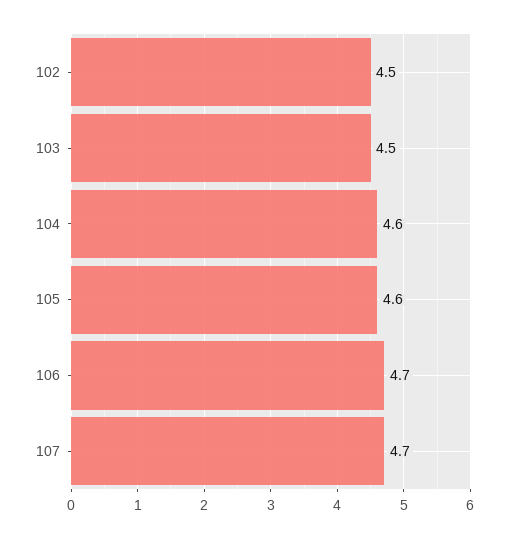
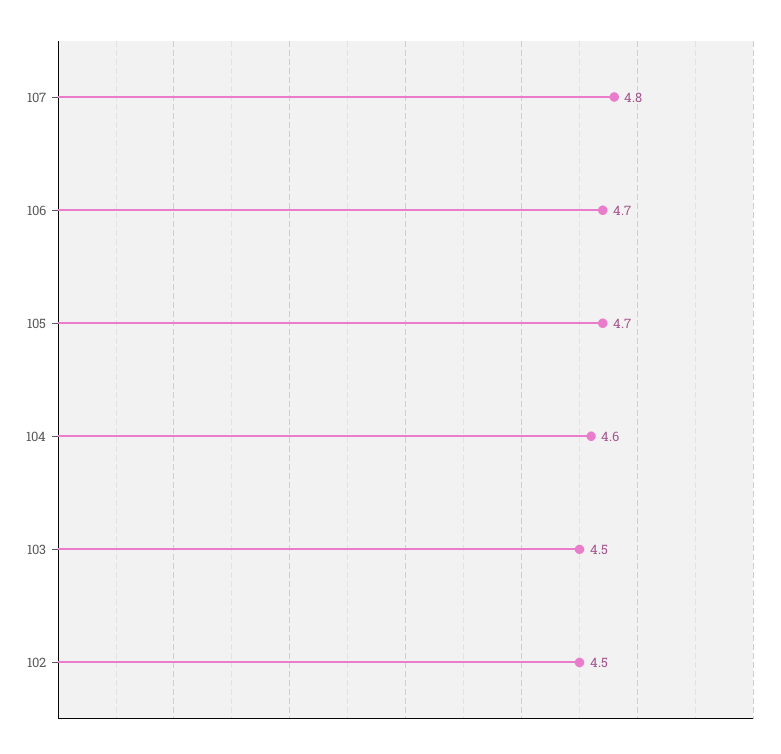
105: 4.6 -> 4.7
107: 4.7 -> 4.8

